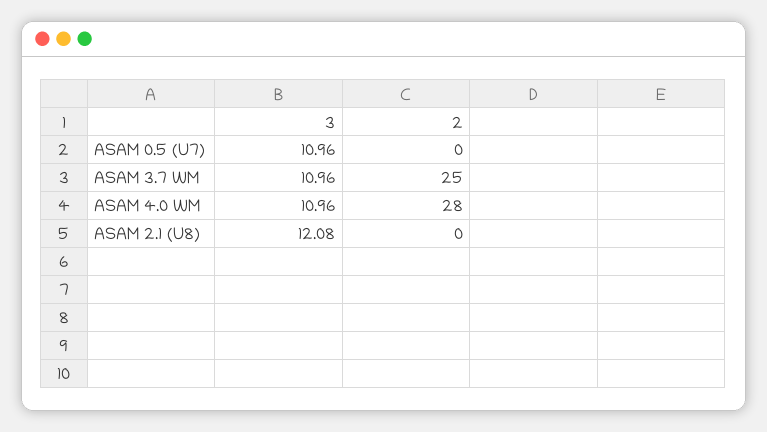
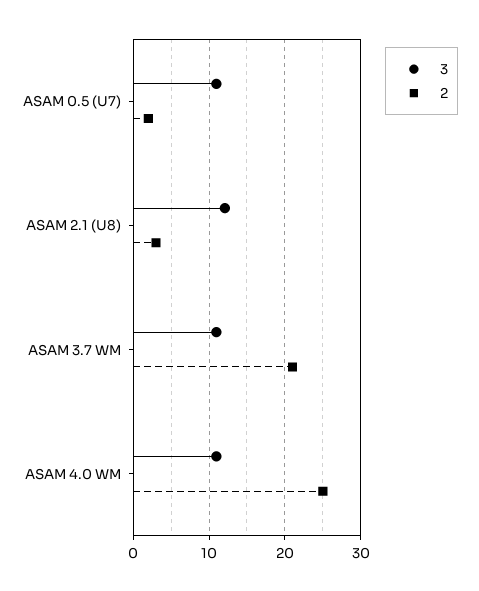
2, ASAM 0.5 (U7): 0 -> 2
2, ASAM 3.7 WM: 25 -> 21
2, ASAM 4.0 WM: 28 -> 25
2, ASAM 2.1 (U8): 0 -> 3

